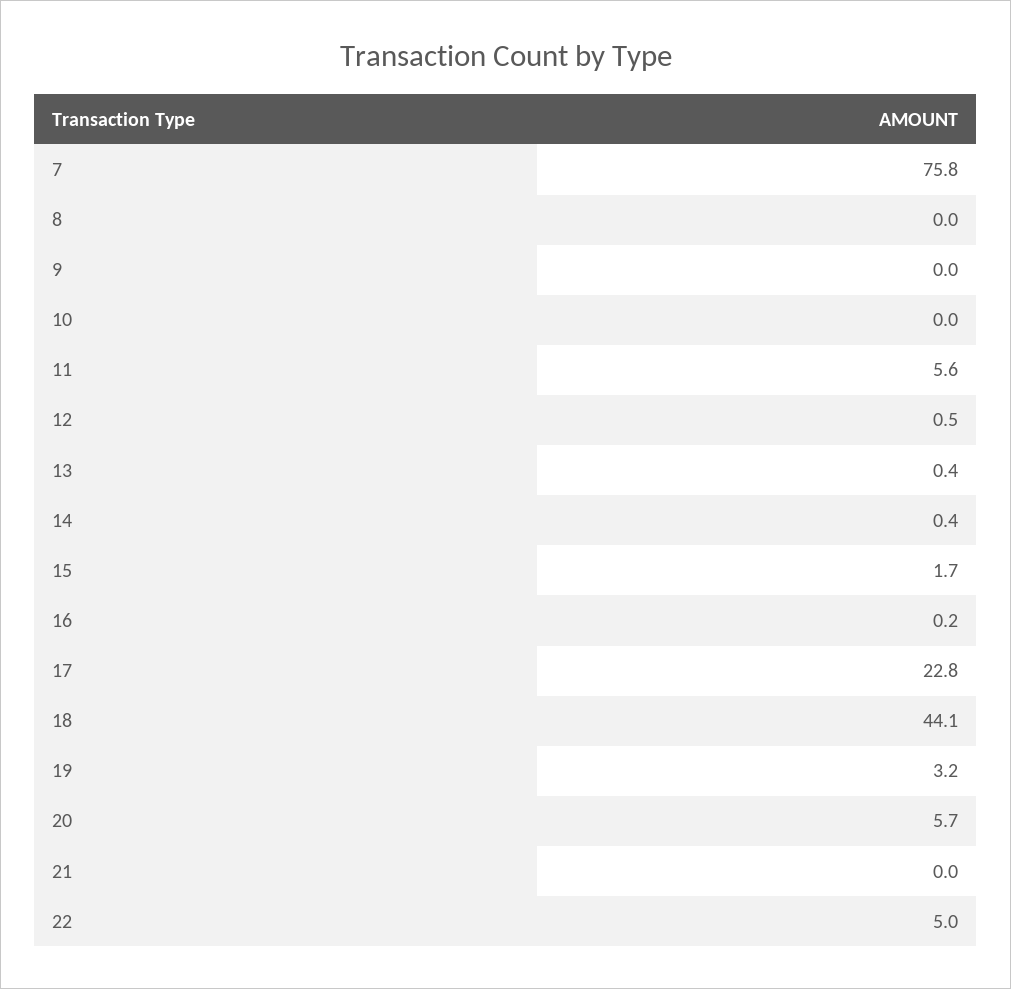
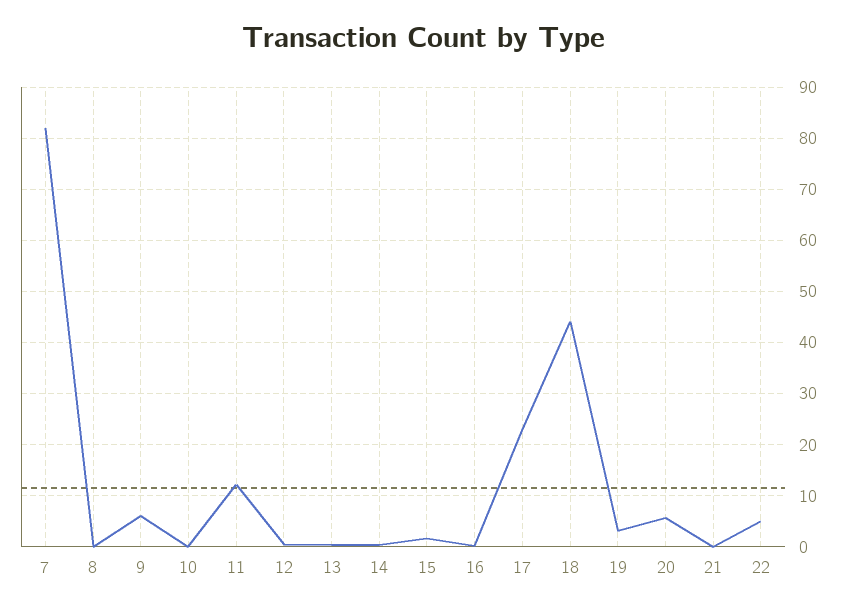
7: 75.8 -> 82
9: 0 -> 6
11: 5.6 -> 12

